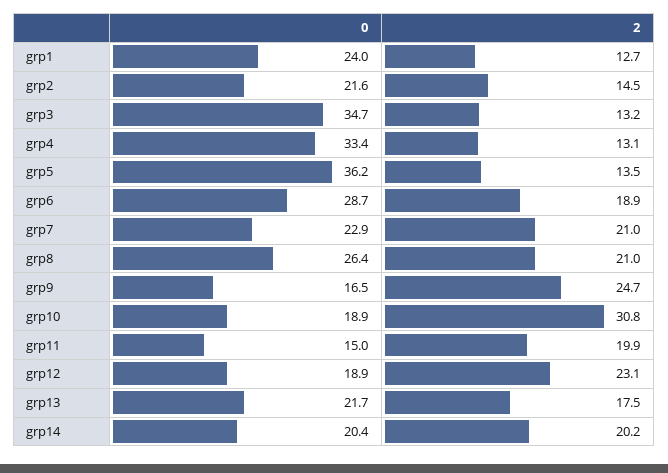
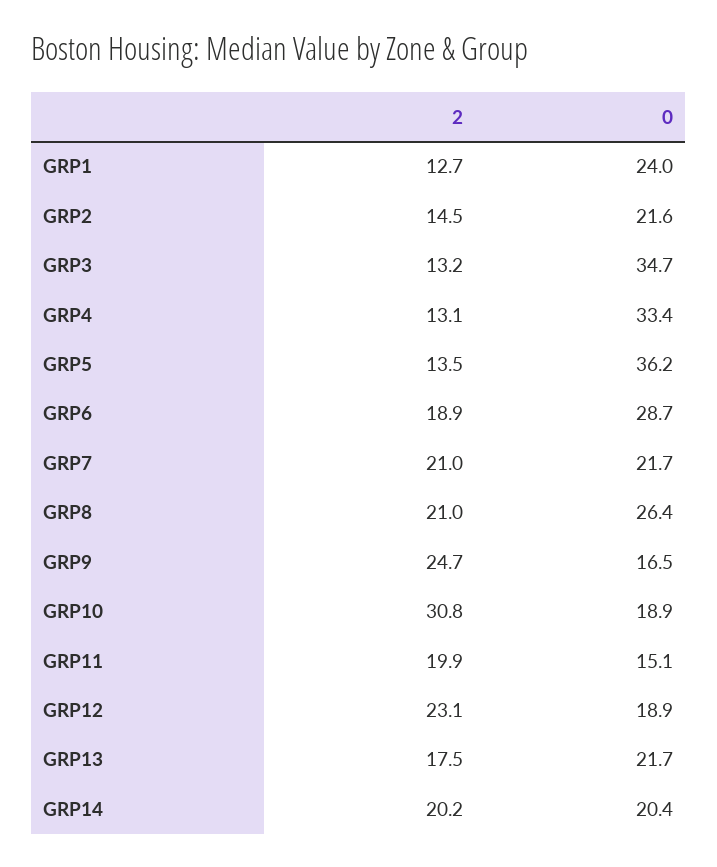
0, grp7: 22.9 -> 21.7
0, grp11: 15 -> 15.1

